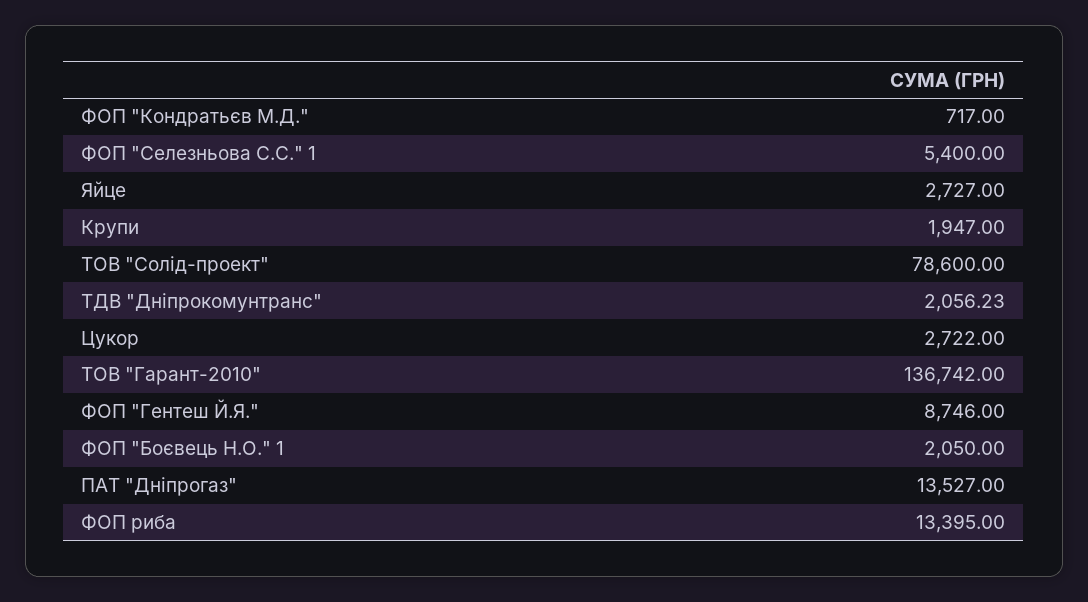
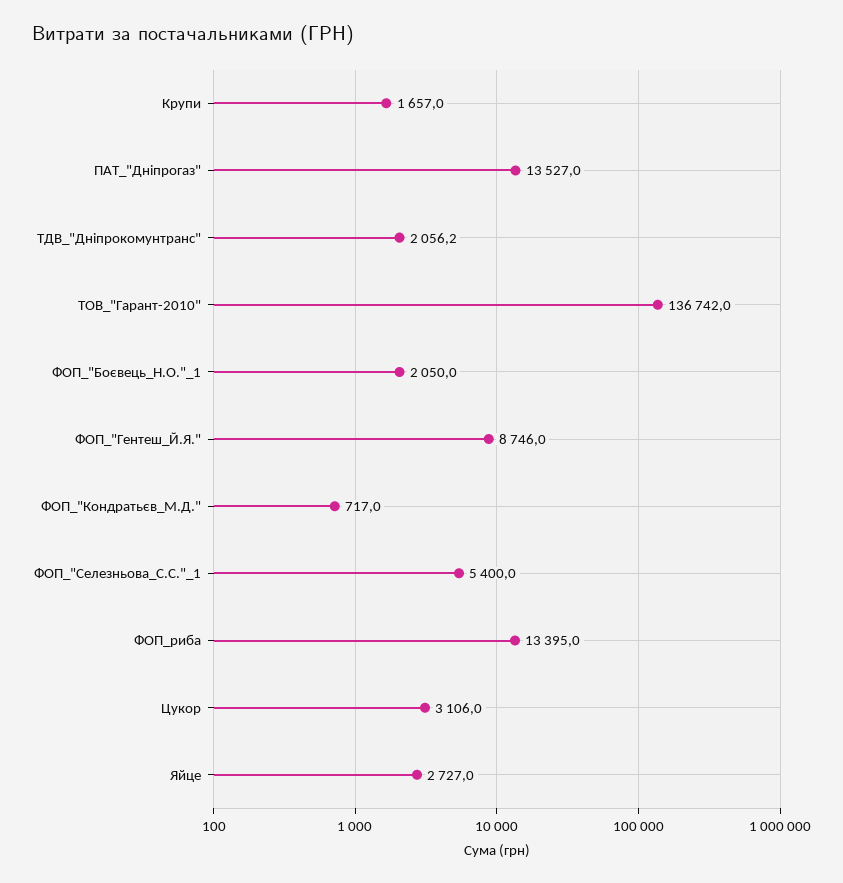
Крупи: 1947 -> 1657
ТОВ "Солід-проект": 78600 -> none
Цукор: 2722 -> 3106

